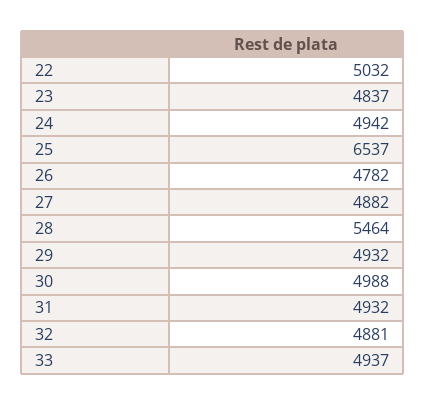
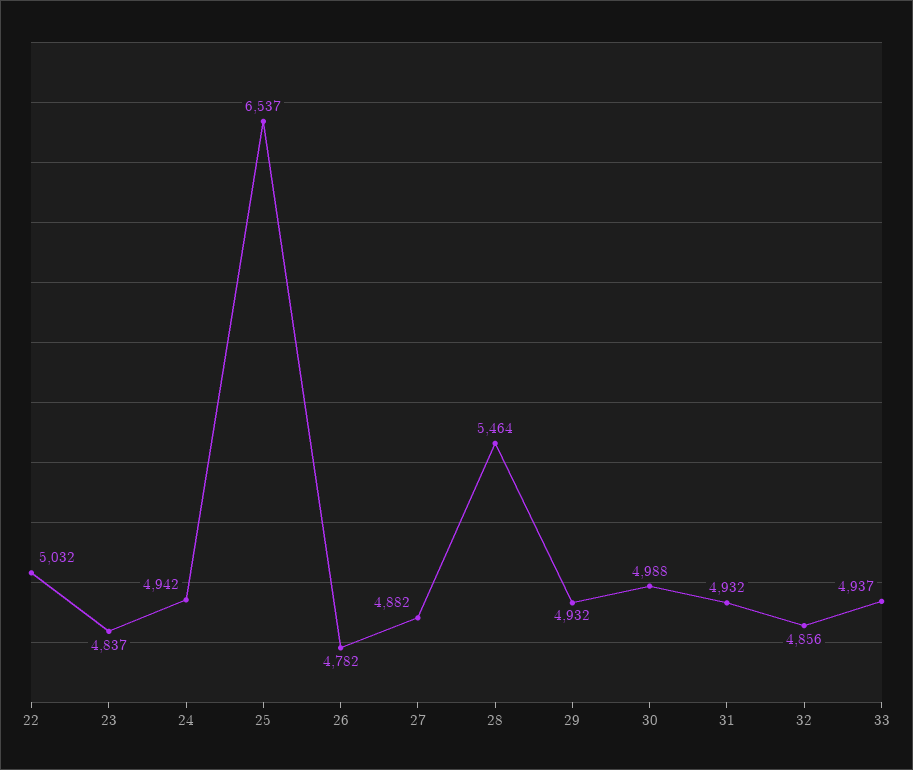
32: 4881 -> 4856

